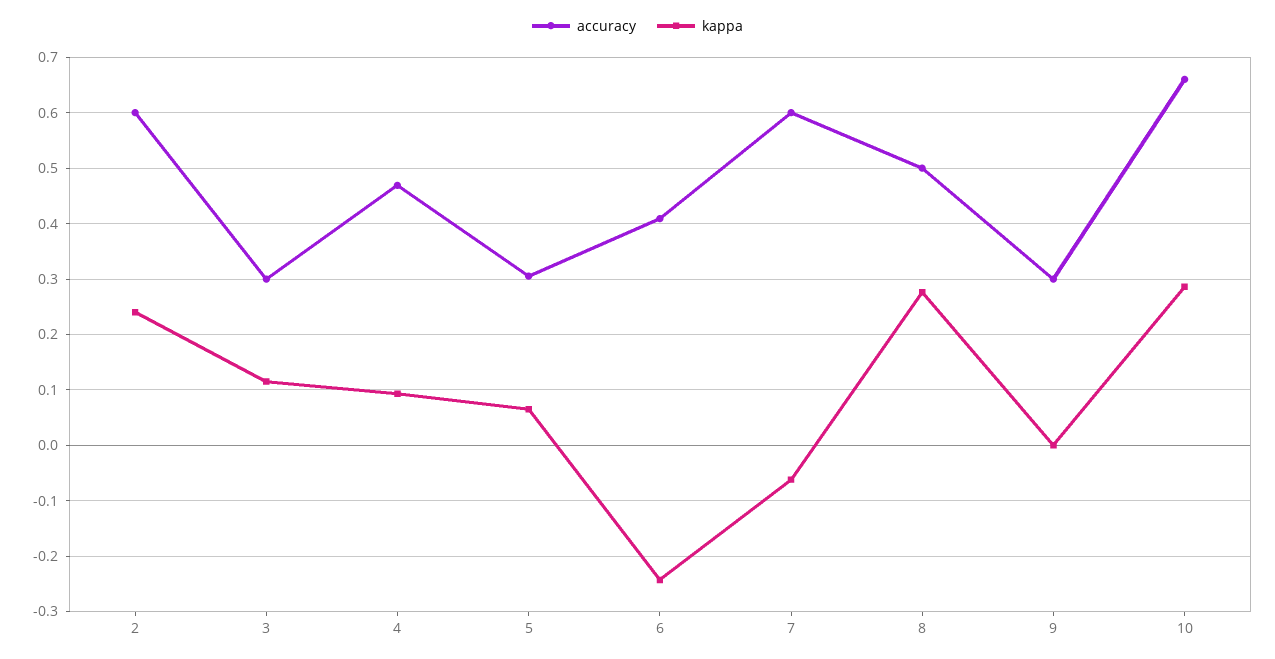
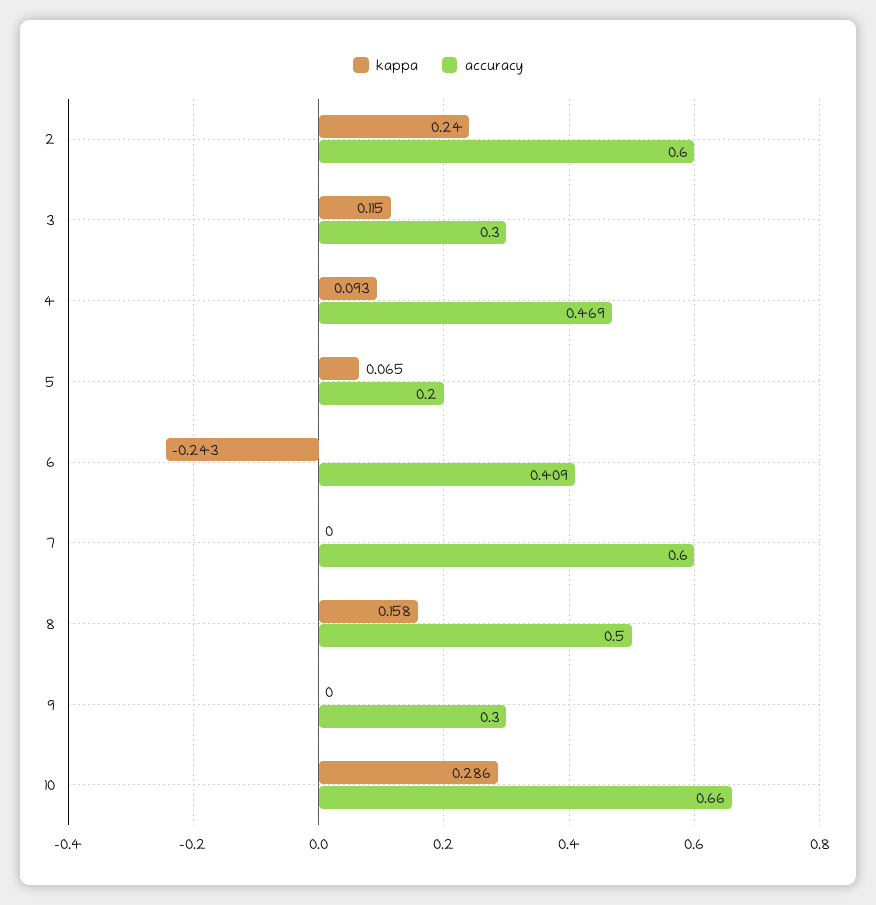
accuracy, 5: 0.3 -> 0.2
kappa, 7: -0.06 -> 0
kappa, 8: 0.28 -> 0.158

